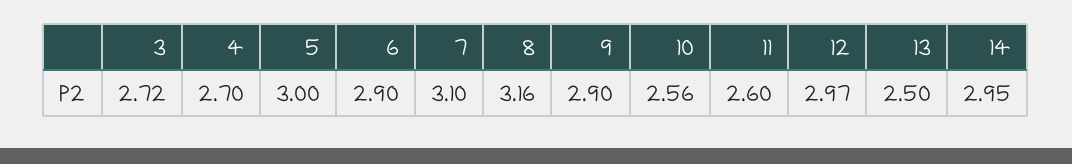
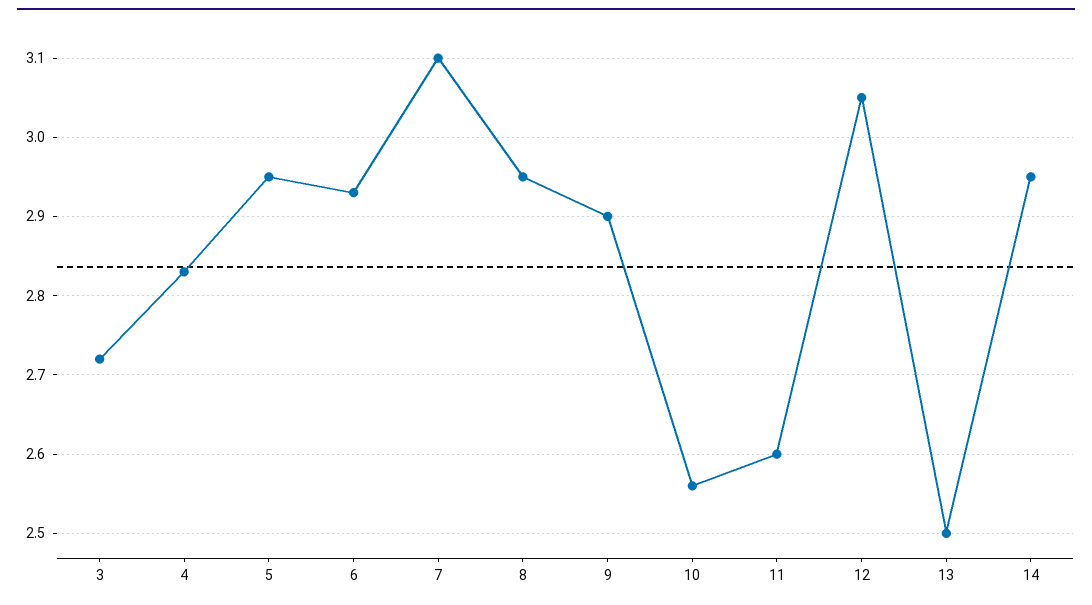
4: 2.7 -> 2.83
5: 3 -> 2.95
6: 2.9 -> 2.93
8: 3.16 -> 2.95
12: 2.97 -> 3.05

